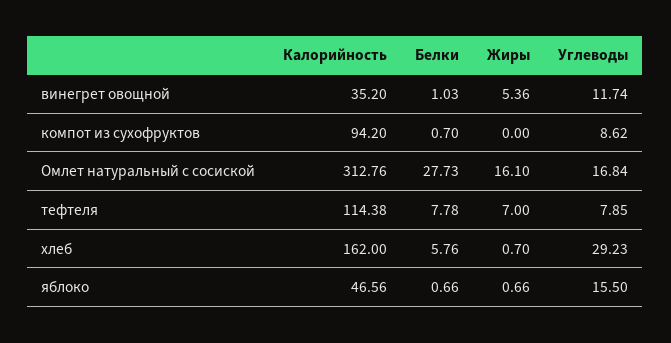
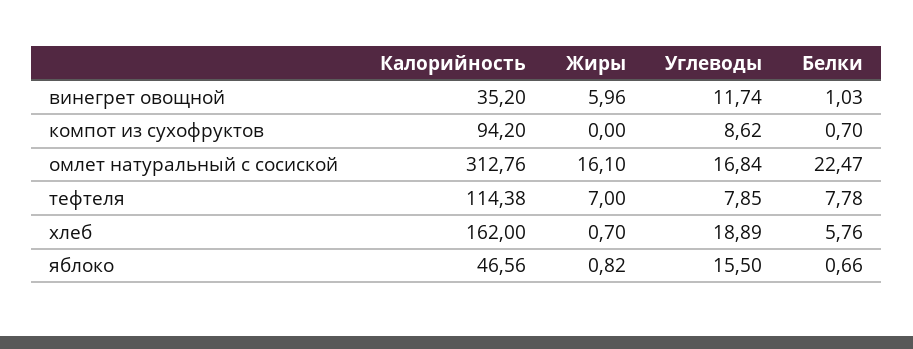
Жиры, винегрет овощной: 5.36 -> 5.96
Белки, Омлет натуральный с сосиской: 27.73 -> 22.47
Углеводы, хлеб: 29.23 -> 18.89
Жиры, яблоко: 0.66 -> 0.82

